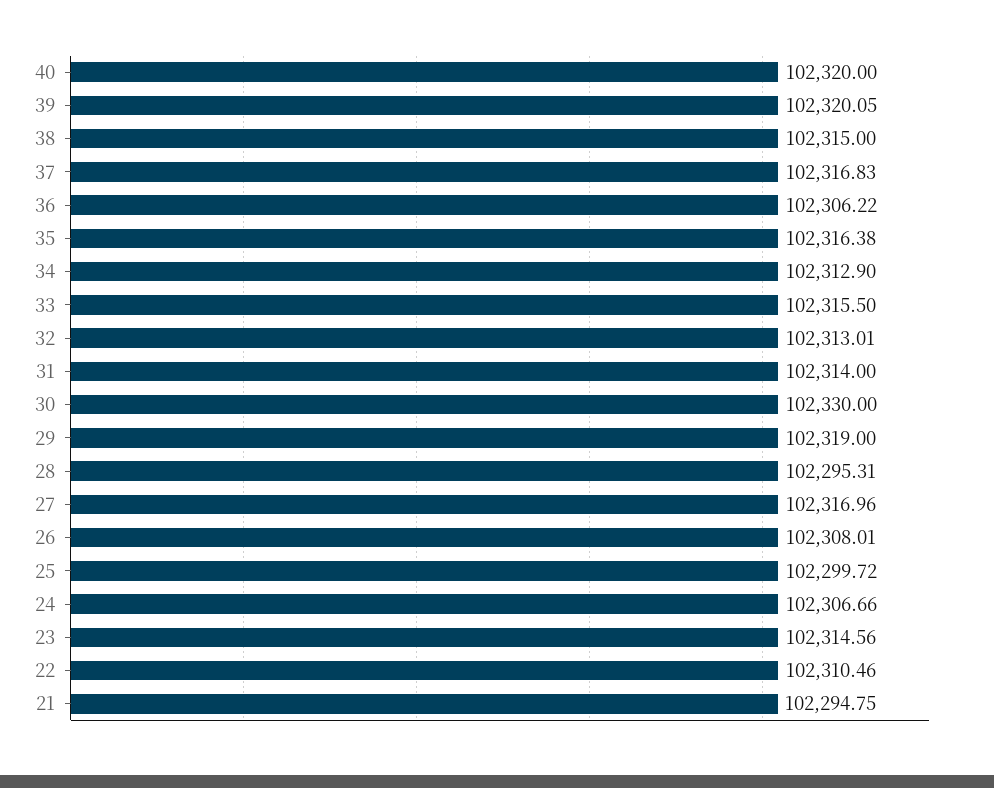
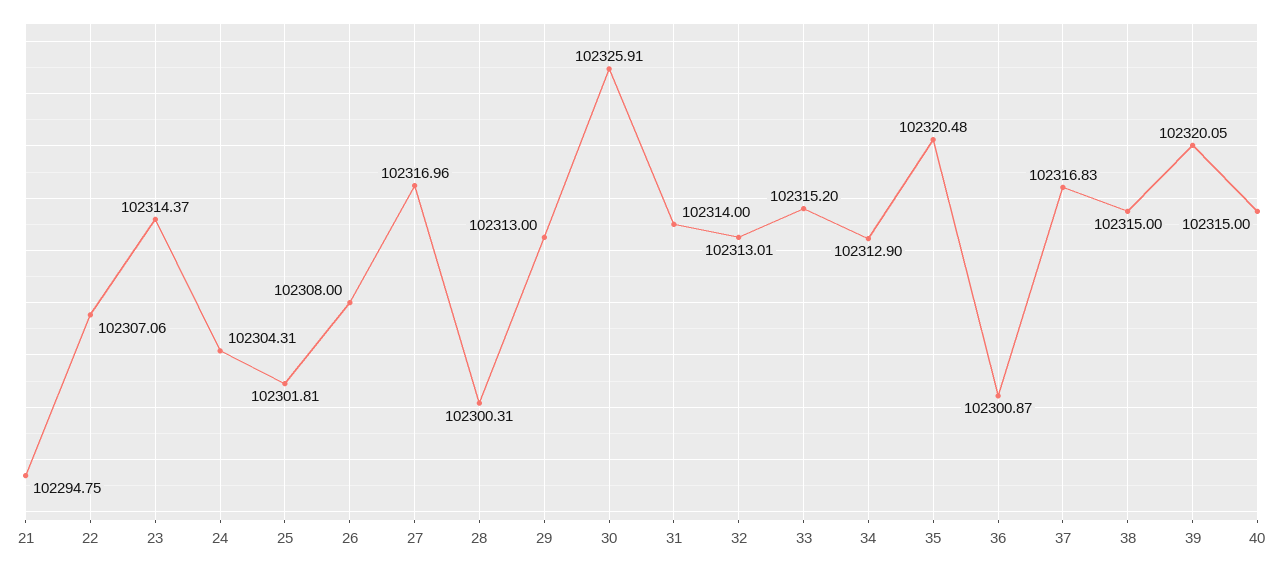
40: 102320 -> 102315
36: 102306.22 -> 102300.87
35: 102316.38 -> 102320.48
33: 102315.5 -> 102315.2
30: 102330 -> 102325.91
29: 102319 -> 102313
28: 102295.31 -> 102300.31
26: 102308.01 -> 102308
25: 102299.72 -> 102301.81
24: 102306.66 -> 102304.31
23: 102314.56 -> 102314.37
22: 102310.46 -> 102307.06

